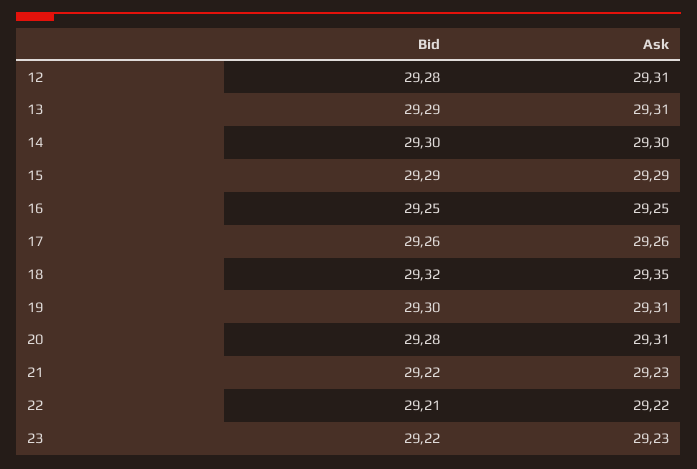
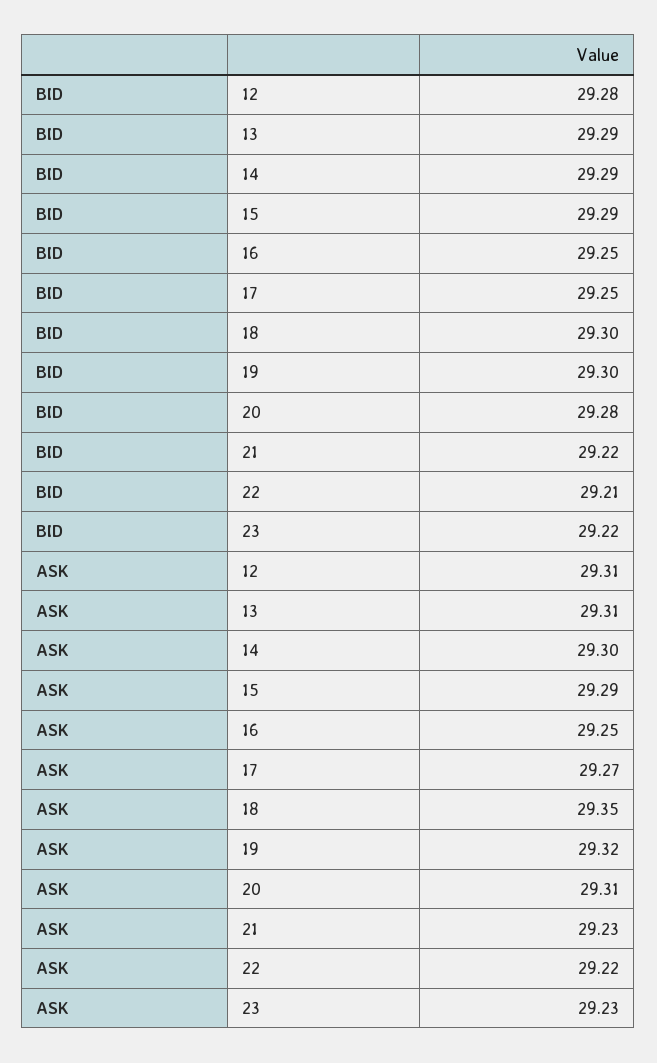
Bid, 14: 29.3 -> 29.29
Bid, 17: 29.26 -> 29.25
Ask, 17: 29.26 -> 29.27
Bid, 18: 29.32 -> 29.3
Ask, 19: 29.31 -> 29.32

